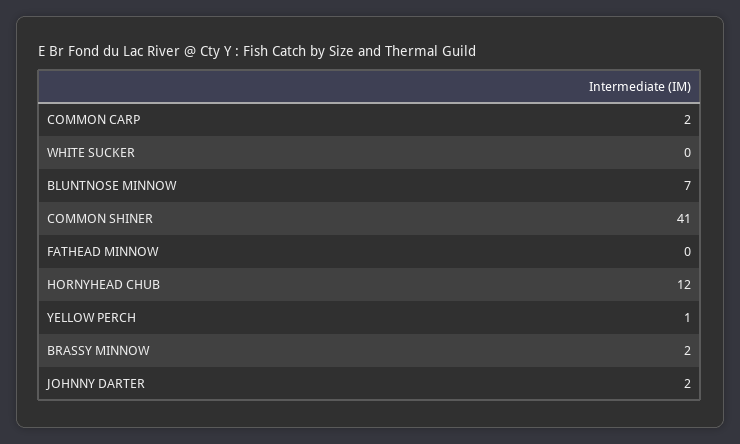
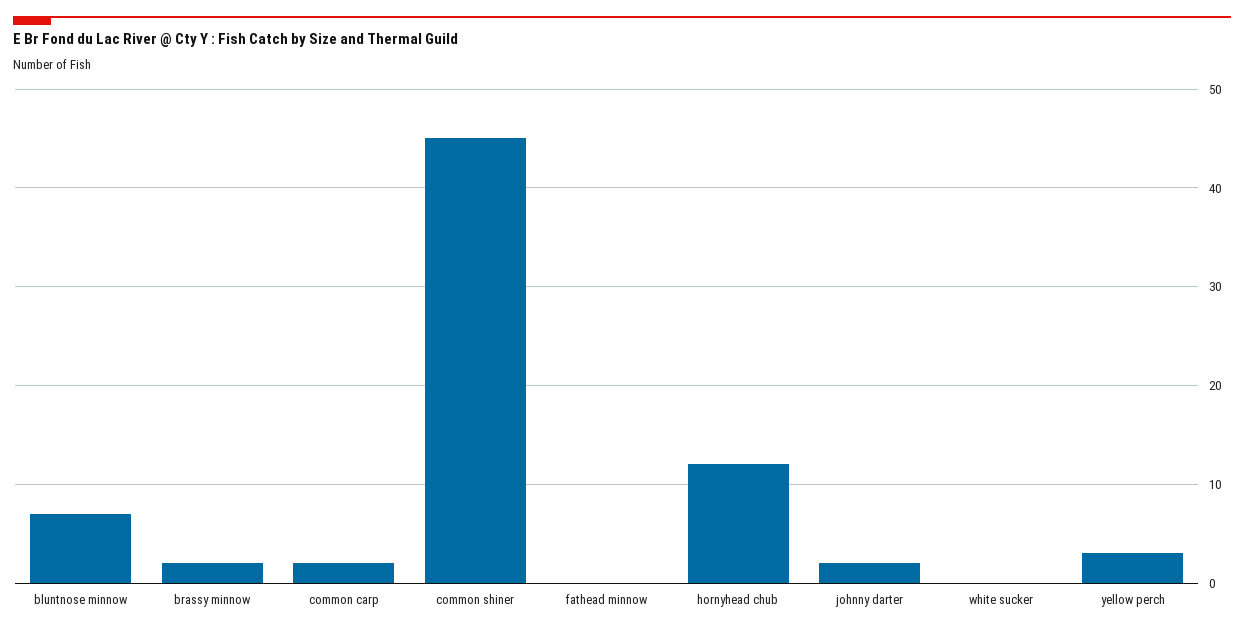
COMMON SHINER: 41 -> 45
YELLOW PERCH: 1 -> 3

